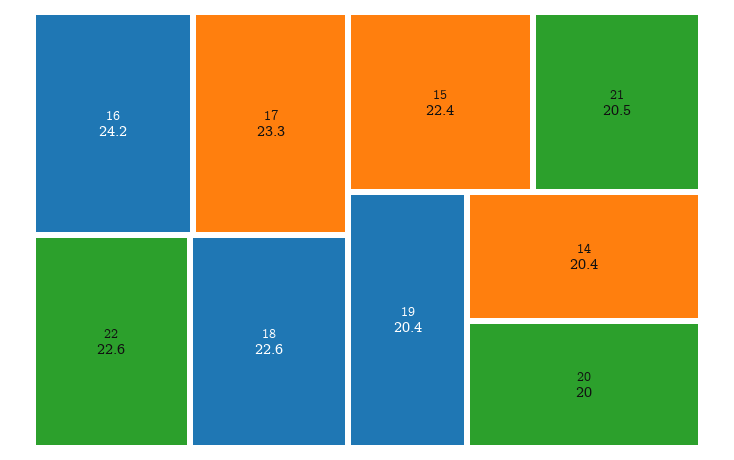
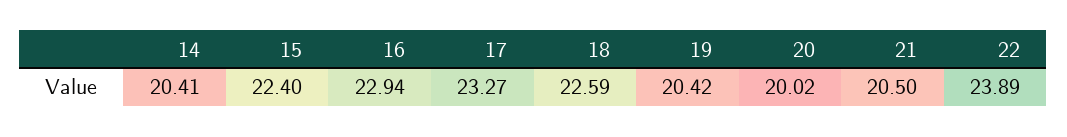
16: 24.2 -> 22.94
22: 22.6 -> 23.89

